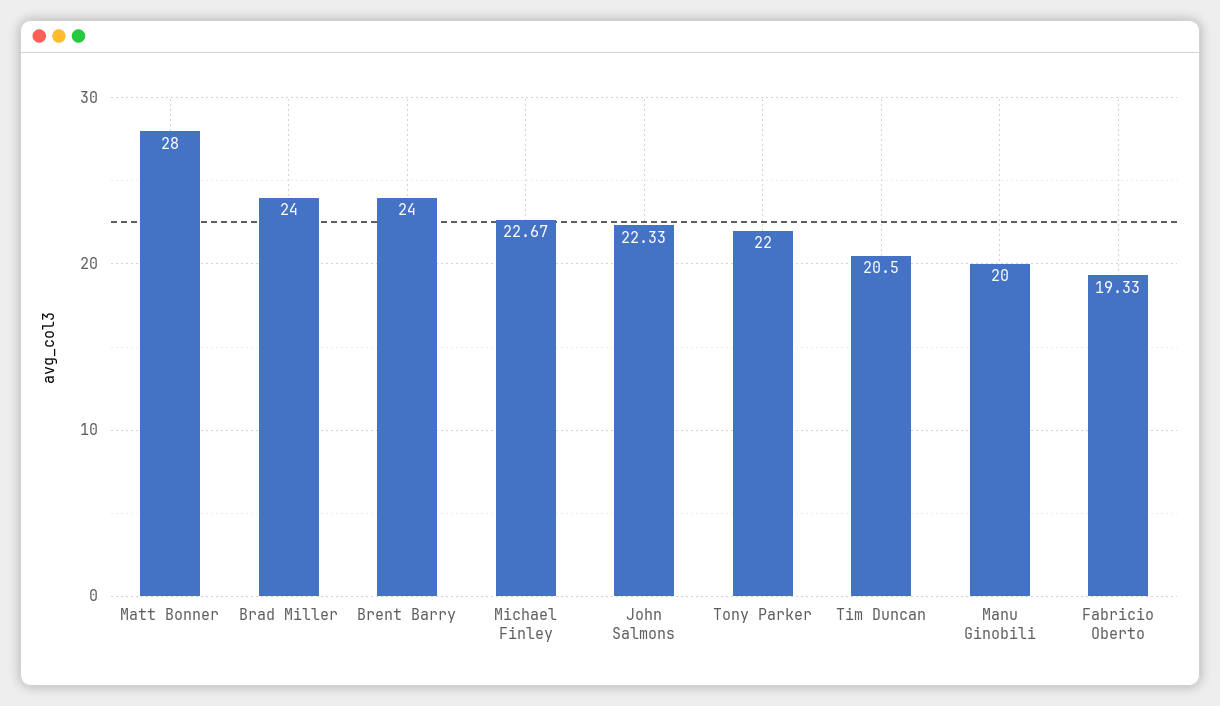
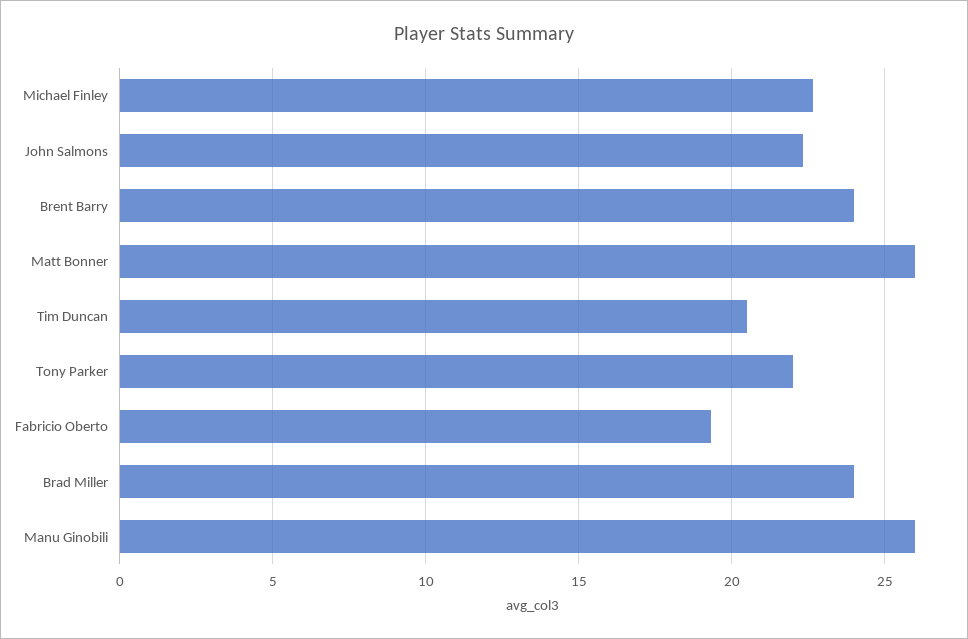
Matt Bonner: 28 -> 26
Manu Ginobili: 20 -> 26

